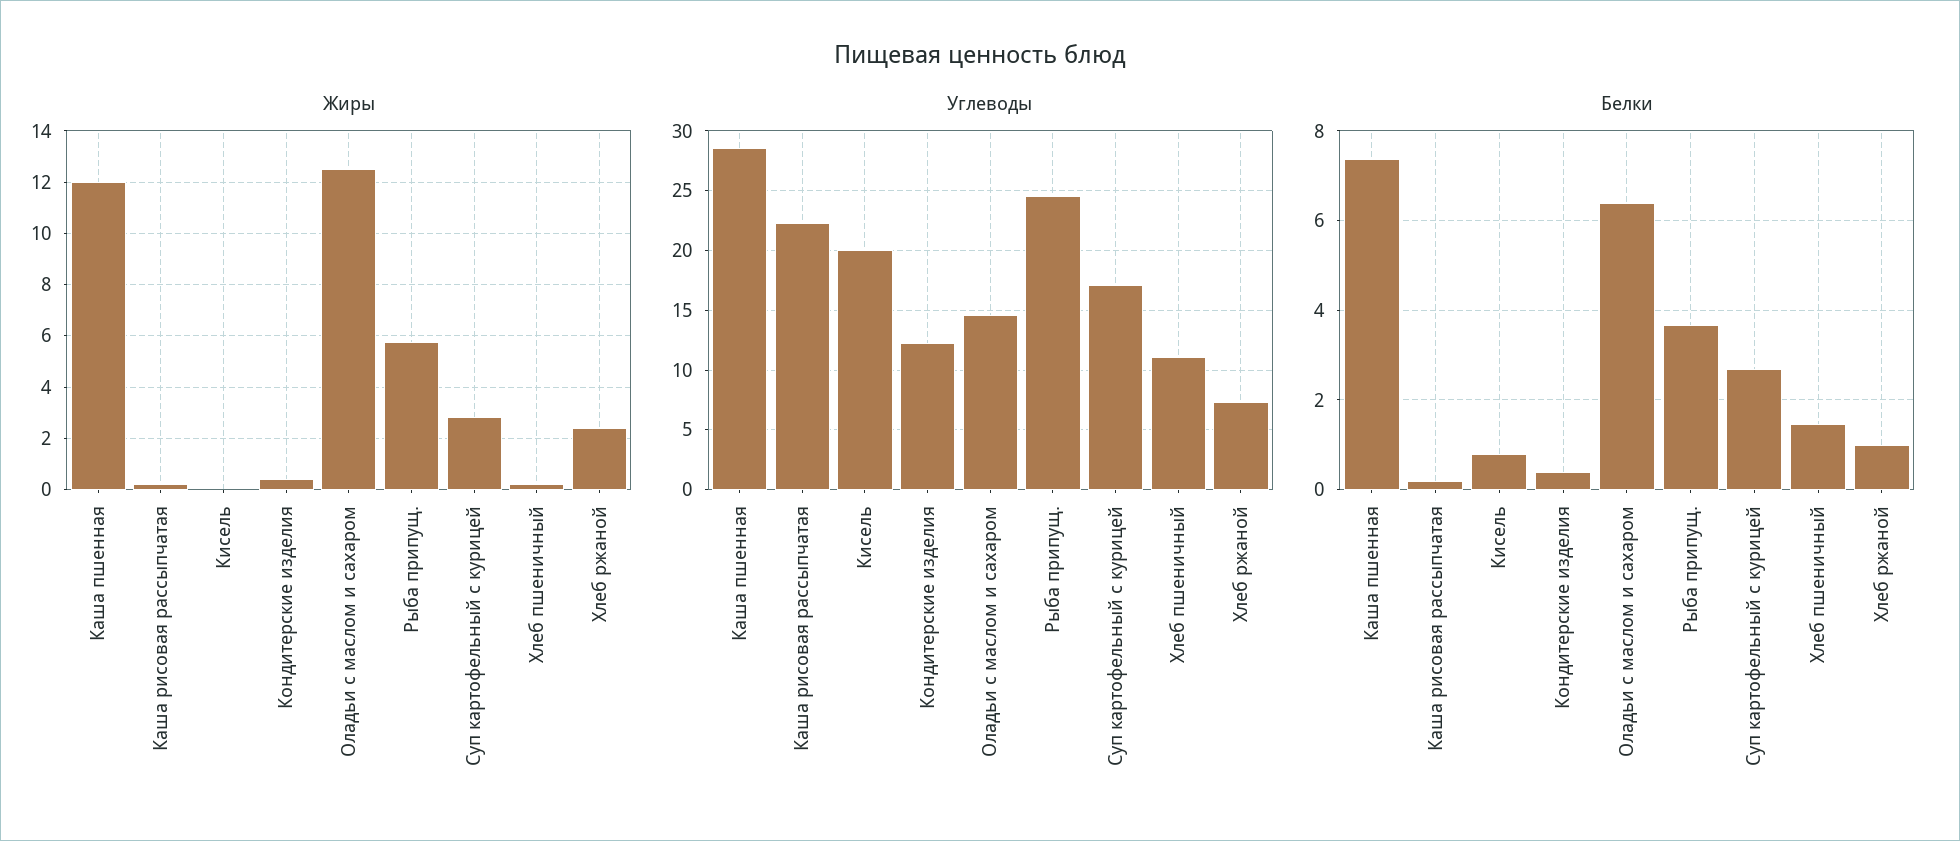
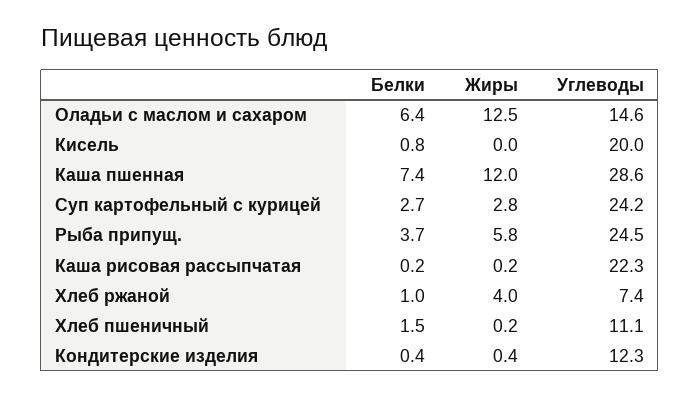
Жиры, Хлеб ржаной: 2.5 -> 4
Углеводы, Суп картофельный с курицей: 17 -> 24.2

